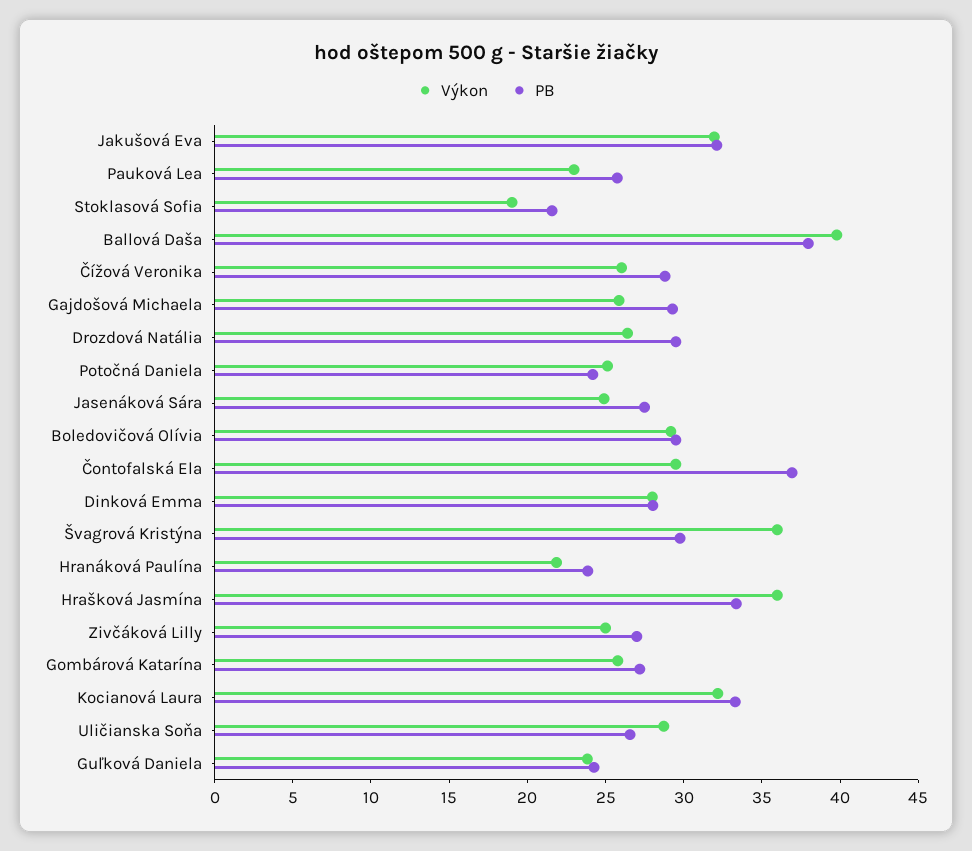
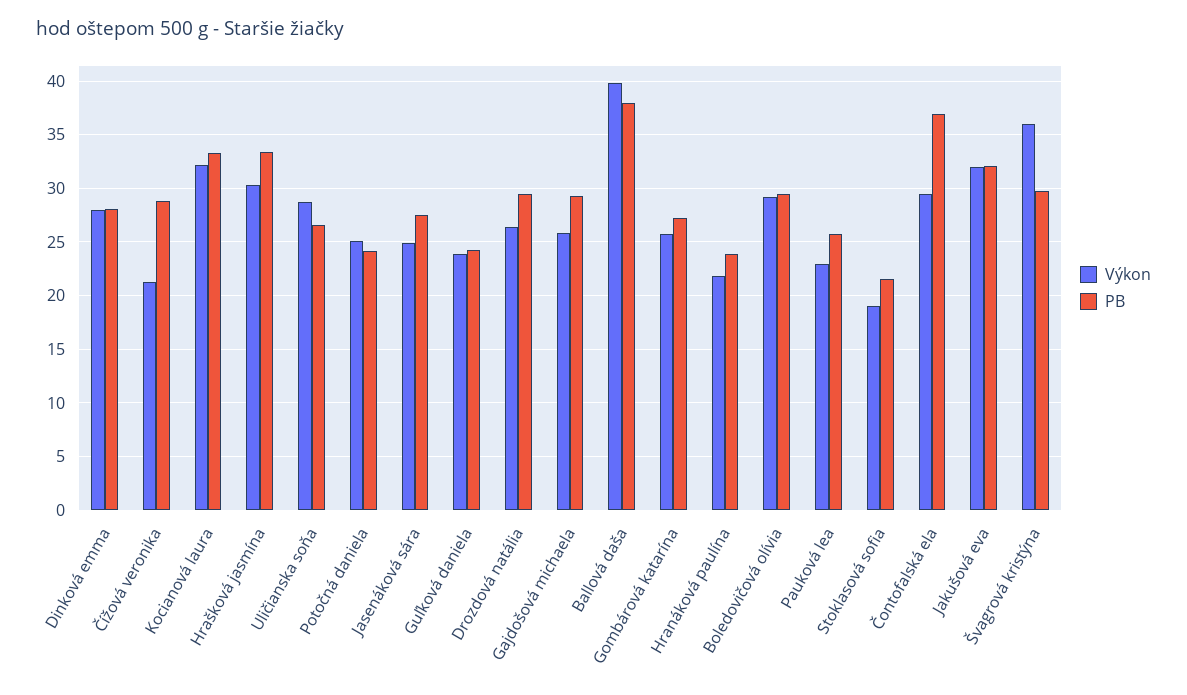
Výkon, Čížová Veronika: 26 -> 21
Výkon, Hrašková Jasmína: 36 -> 30
Výkon, Zivčáková Lilly: 25 -> none
PB, Zivčáková Lilly: 27 -> none

